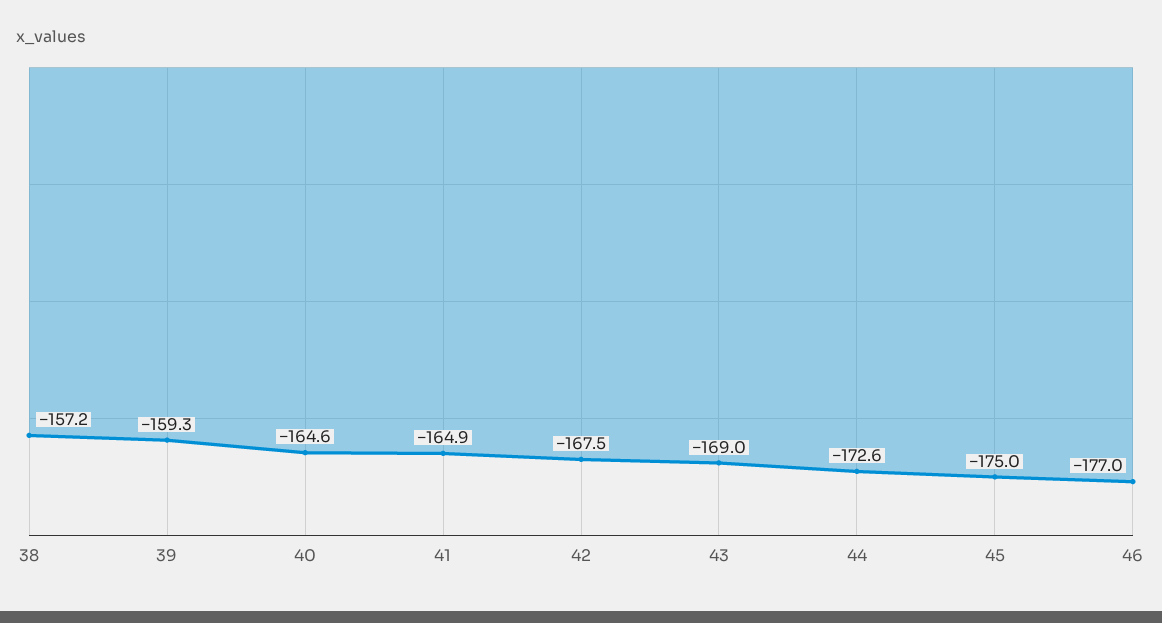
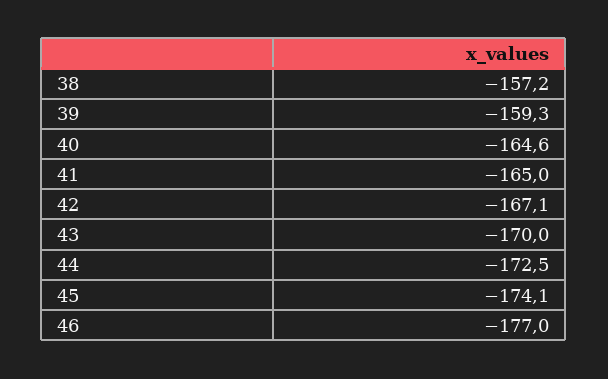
41: -164.9 -> -165
42: -167.5 -> -167.1
43: -169 -> -170
44: -172.6 -> -172.5
45: -175 -> -174.1

